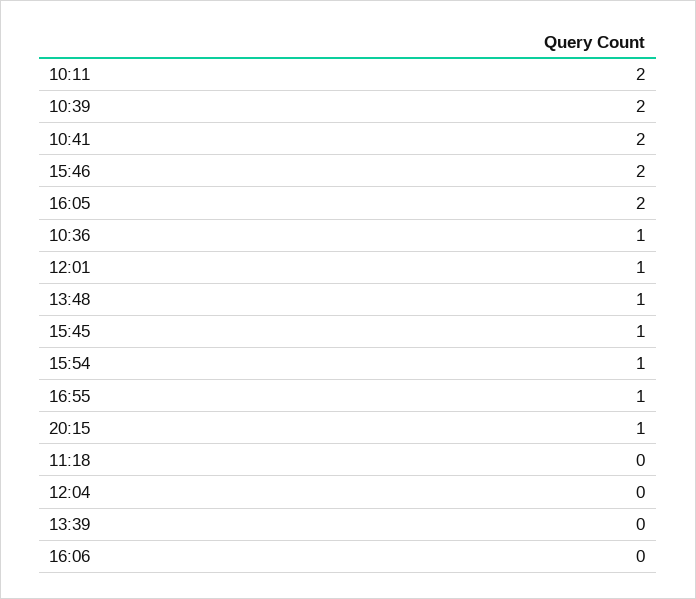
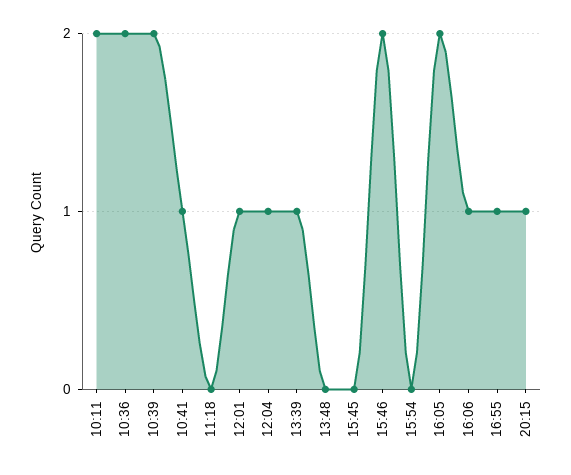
10:41: 2 -> 1
10:36: 1 -> 2
13:48: 1 -> 0
15:45: 1 -> 0
15:54: 1 -> 0
12:04: 0 -> 1
13:39: 0 -> 1
16:06: 0 -> 1

